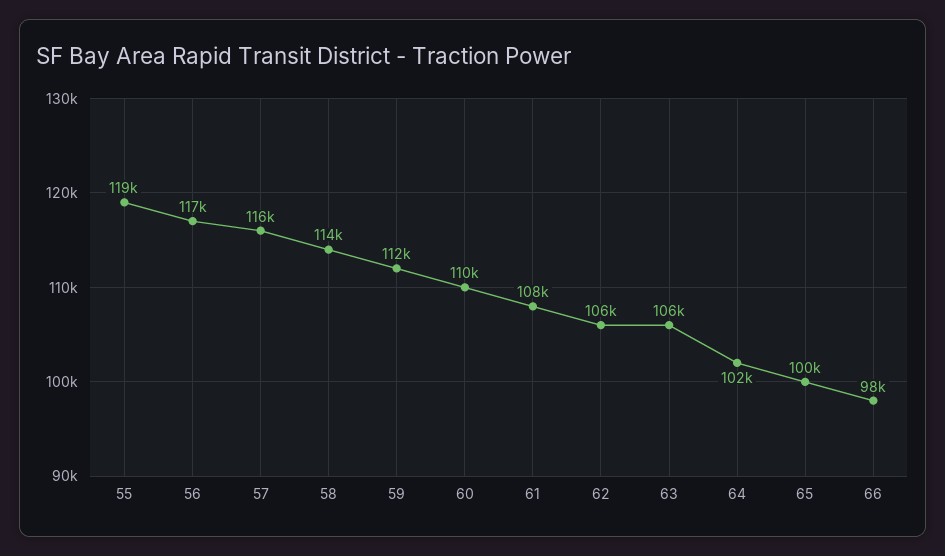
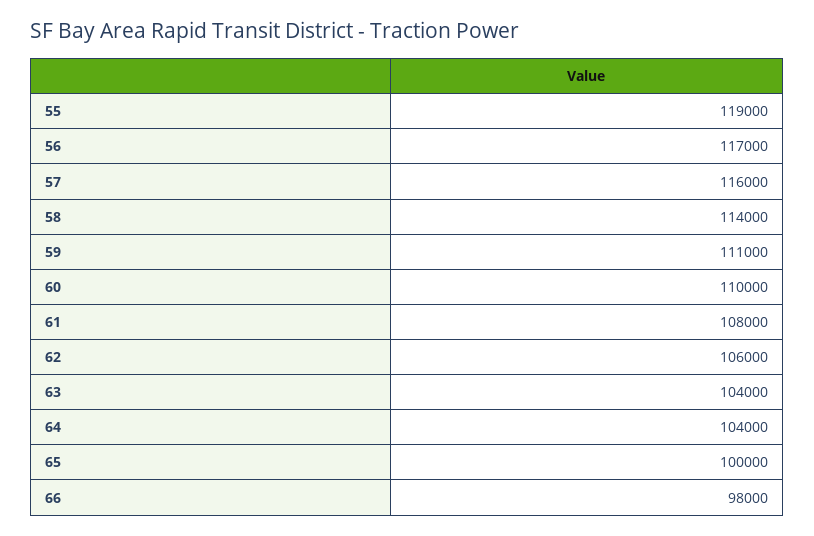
59: 112000 -> 111000
63: 106000 -> 104000
64: 102000 -> 104000

